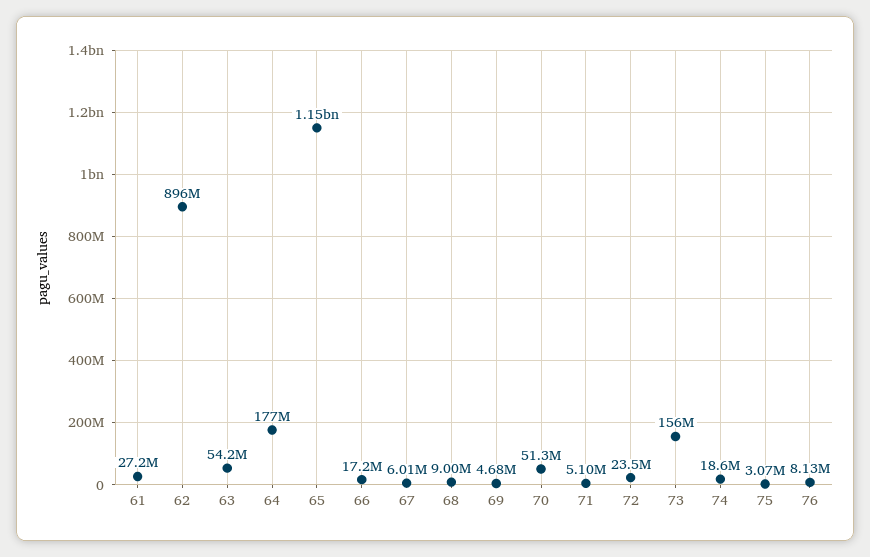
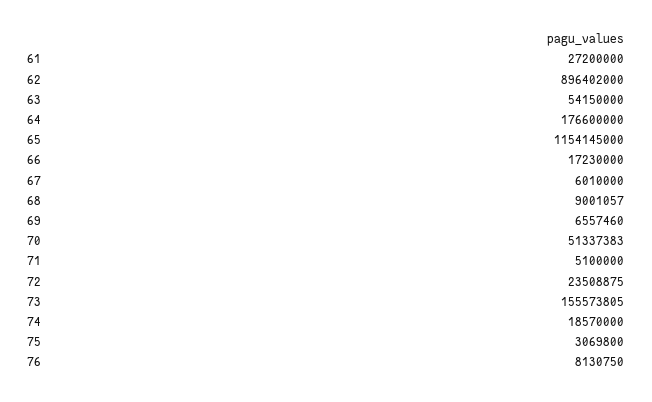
69: 4680000 -> 6557460

